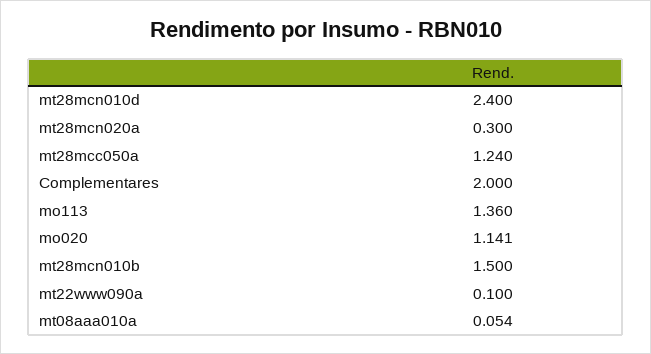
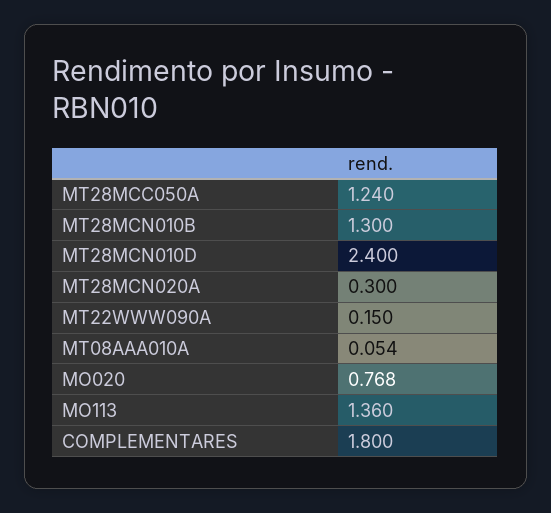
Complementares: 2 -> 1.8
mo020: 1.141 -> 0.768
mt28mcn010b: 1.5 -> 1.3
mt22www090a: 0.1 -> 0.15

